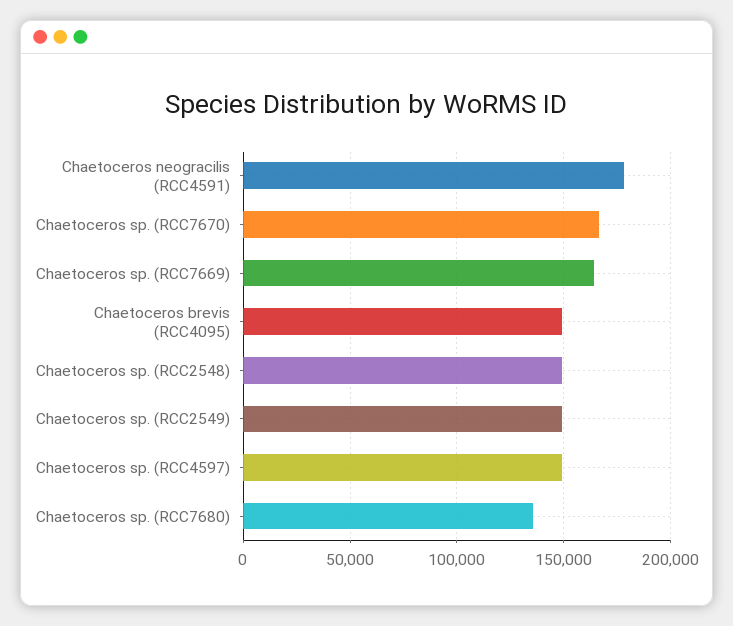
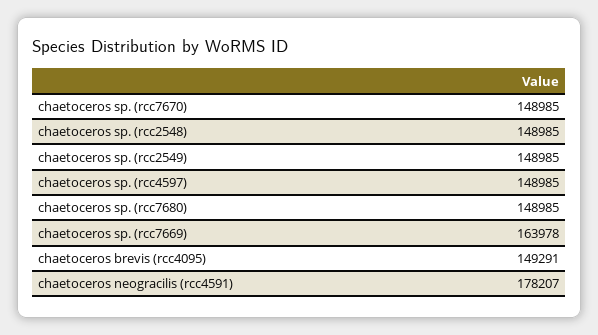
Chaetoceros sp. (RCC7670): 165000 -> 148985
Chaetoceros sp. (RCC7680): 135000 -> 148985

